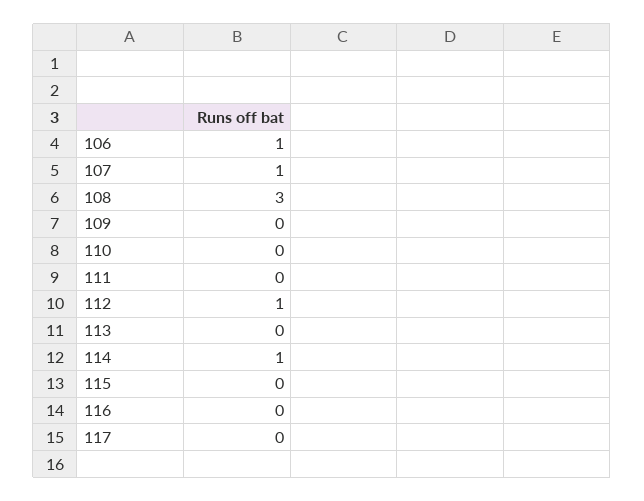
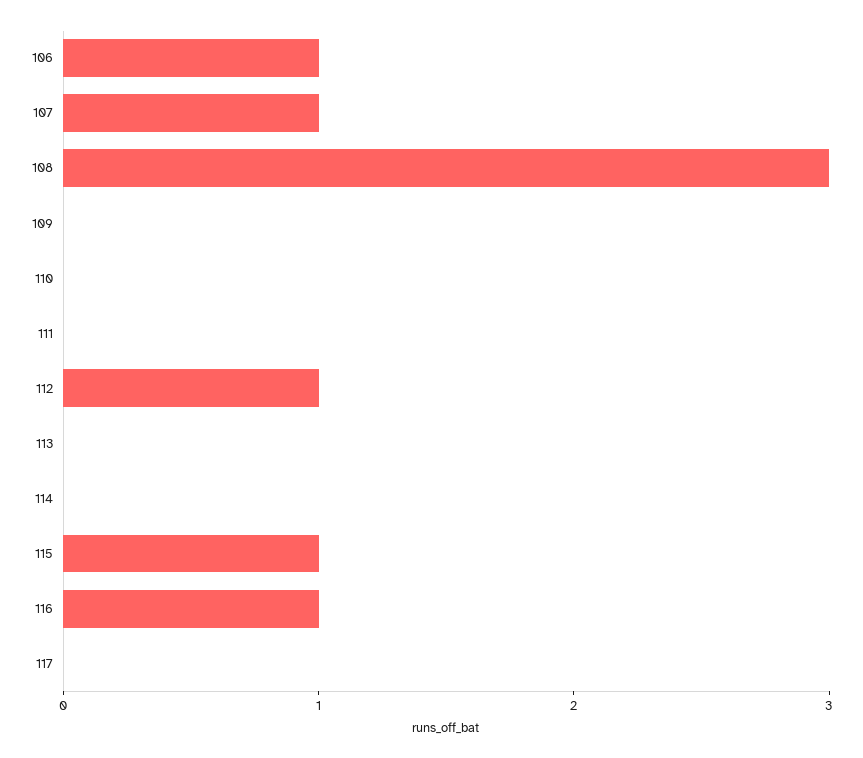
114: 1 -> 0
115: 0 -> 1
116: 0 -> 1

